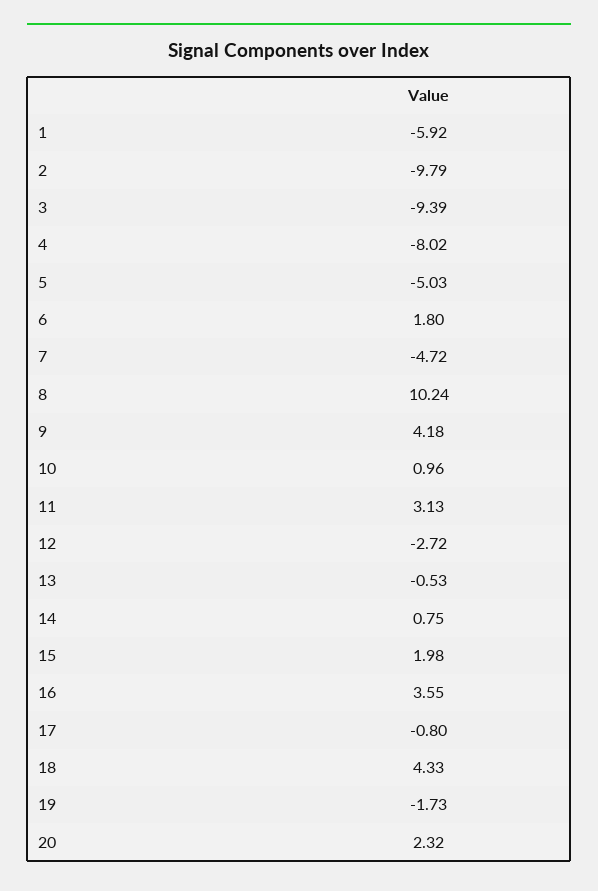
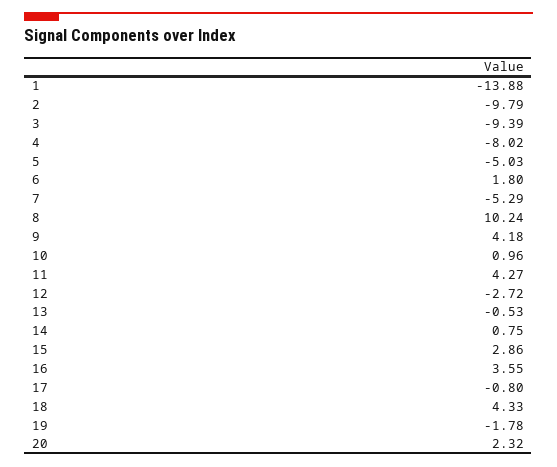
1: -5.92 -> -13.88
7: -4.72 -> -5.29
11: 3.13 -> 4.27
15: 1.98 -> 2.86
19: -1.73 -> -1.78

